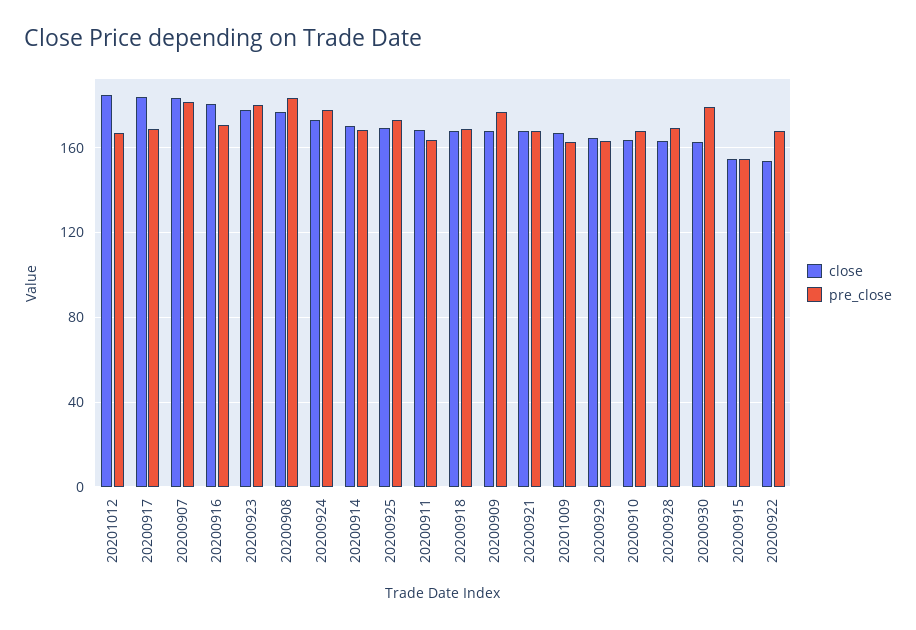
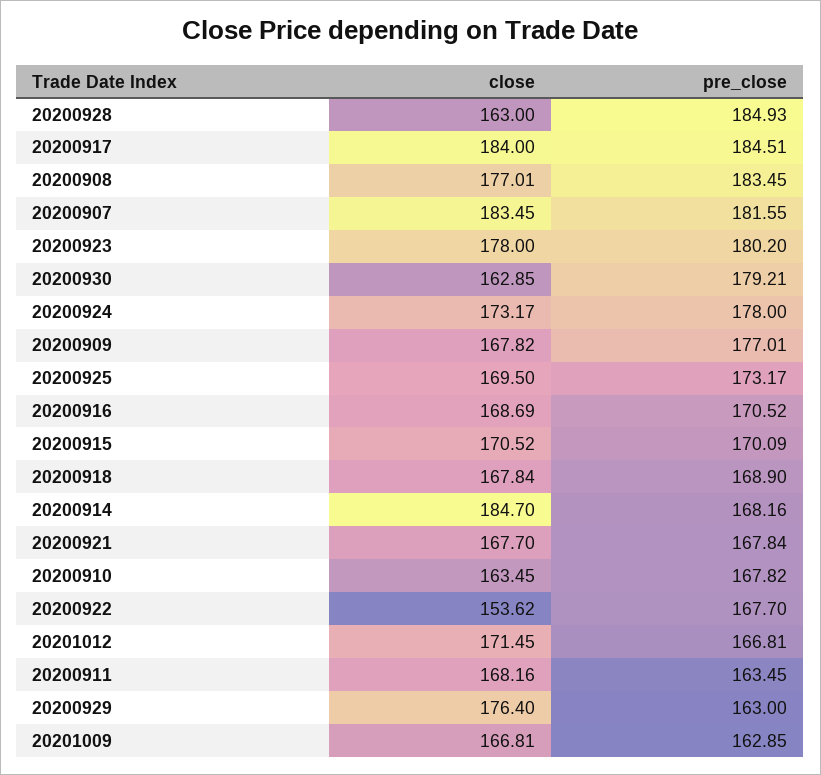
close, 20201012: 185 -> 171.45
pre_close, 20200917: 170 -> 184.51
close, 20200916: 180 -> 168.69
close, 20200914: 170 -> 184.7
close, 20200929: 165 -> 176.4
pre_close, 20200928: 170 -> 184.93
close, 20200915: 155 -> 170.52
pre_close, 20200915: 155 -> 170.09

